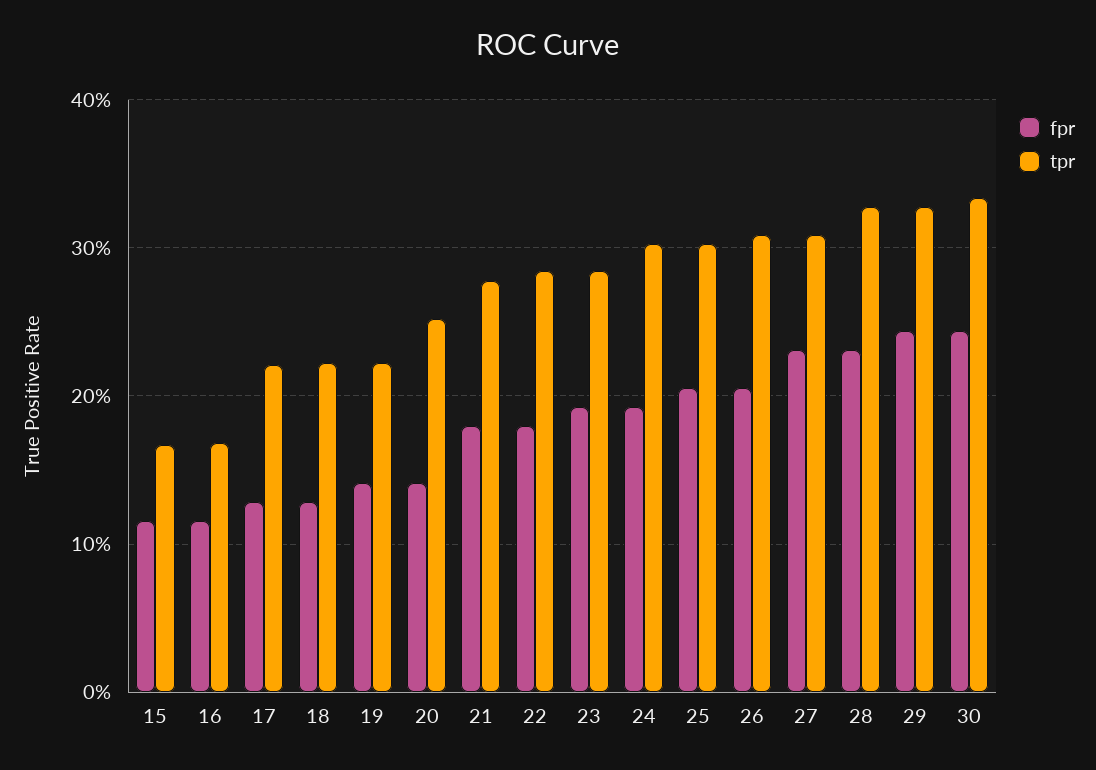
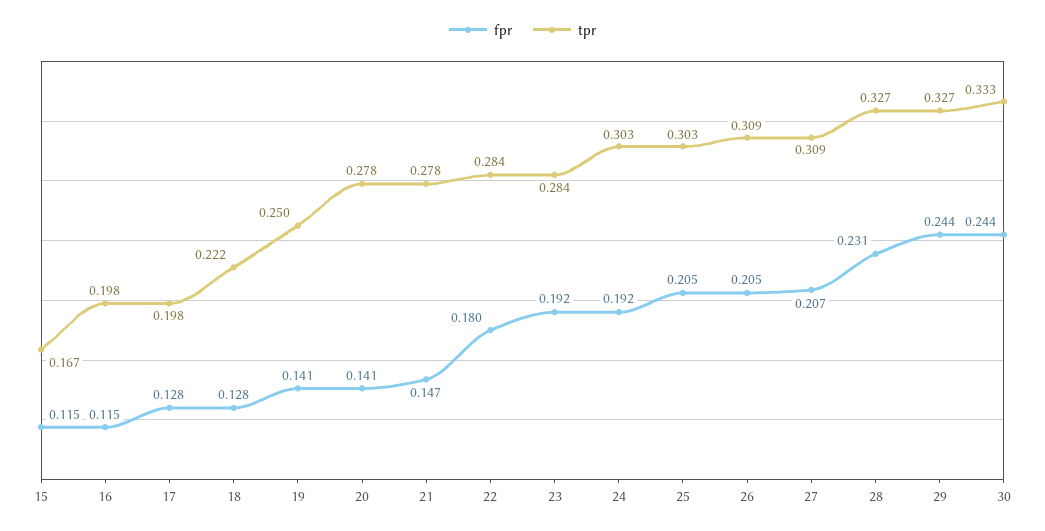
tpr, 16: 0.17 -> 0.198
tpr, 17: 0.22 -> 0.198
tpr, 19: 0.22 -> 0.25
tpr, 20: 0.25 -> 0.278
fpr, 21: 0.18 -> 0.147
fpr, 27: 0.23 -> 0.207

